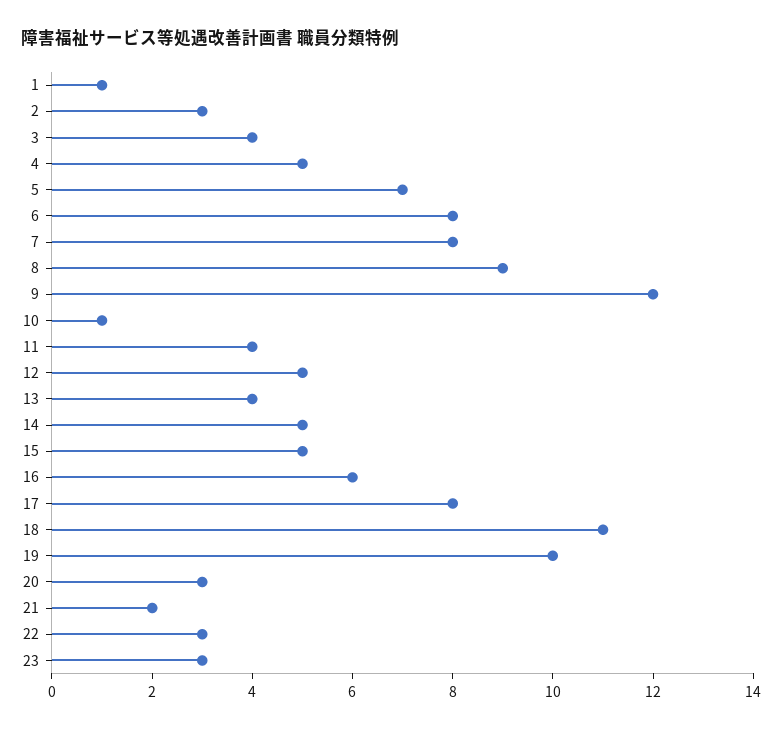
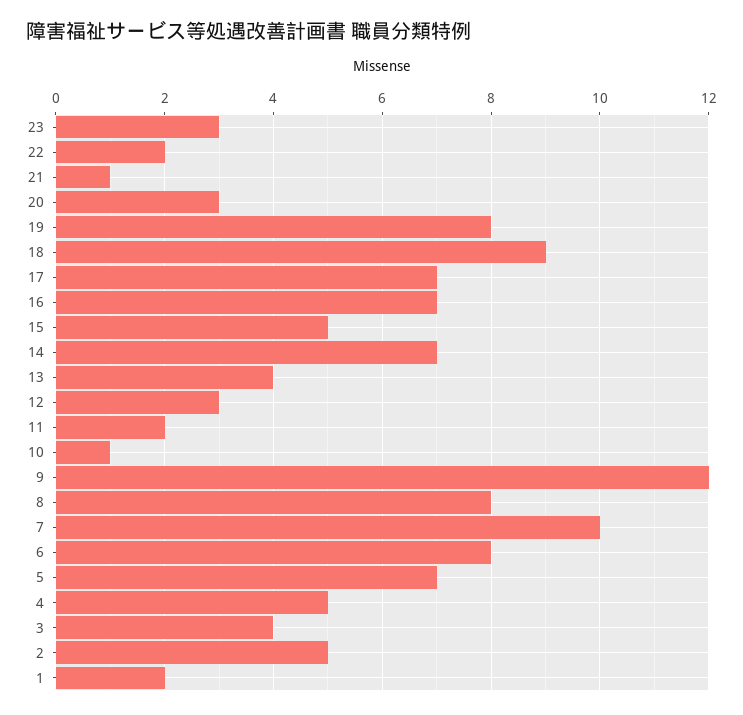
1: 1 -> 2
2: 3 -> 5
7: 8 -> 10
8: 9 -> 8
11: 4 -> 2
12: 5 -> 3
14: 5 -> 7
16: 6 -> 7
17: 8 -> 7
18: 11 -> 9
19: 10 -> 8
21: 2 -> 1
22: 3 -> 2

